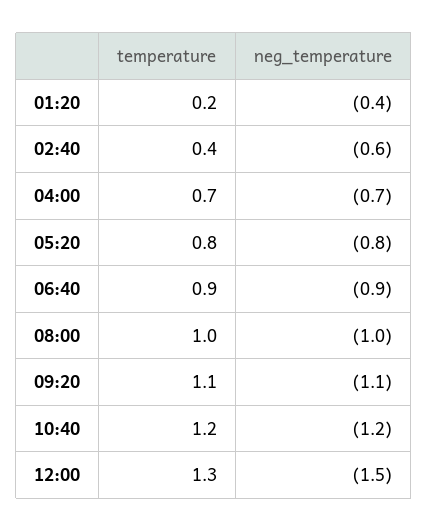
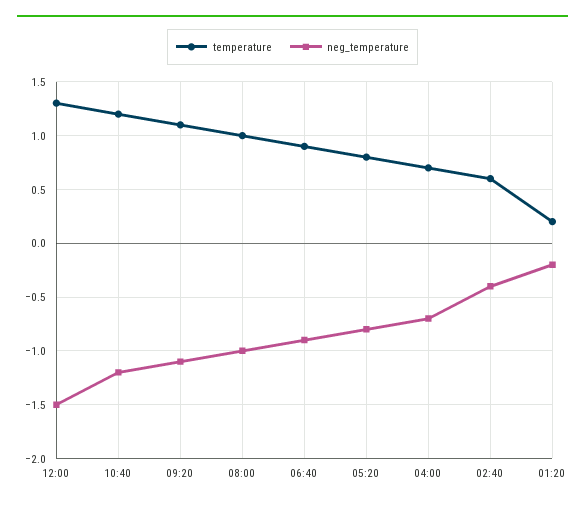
neg_temperature, 01:20: -0.4 -> -0.2
temperature, 02:40: 0.4 -> 0.6
neg_temperature, 02:40: -0.6 -> -0.4

